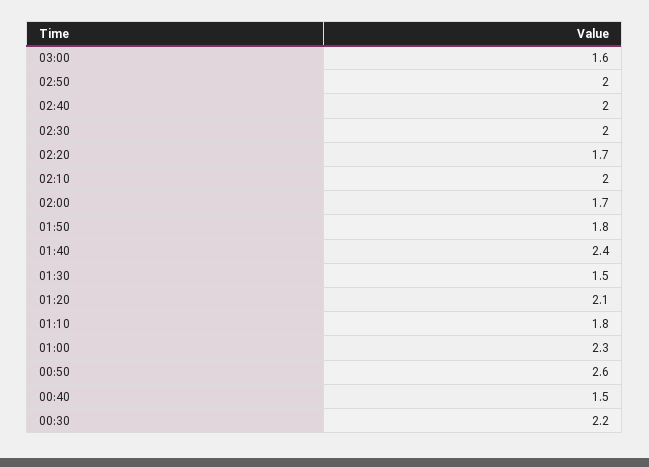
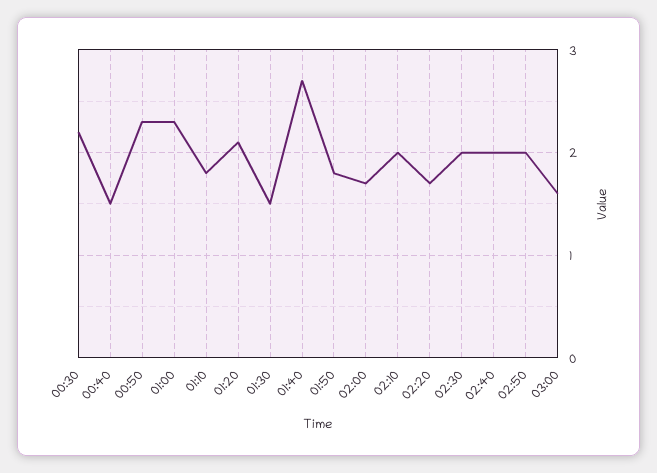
01:40: 2.4 -> 2.7
00:50: 2.6 -> 2.3

